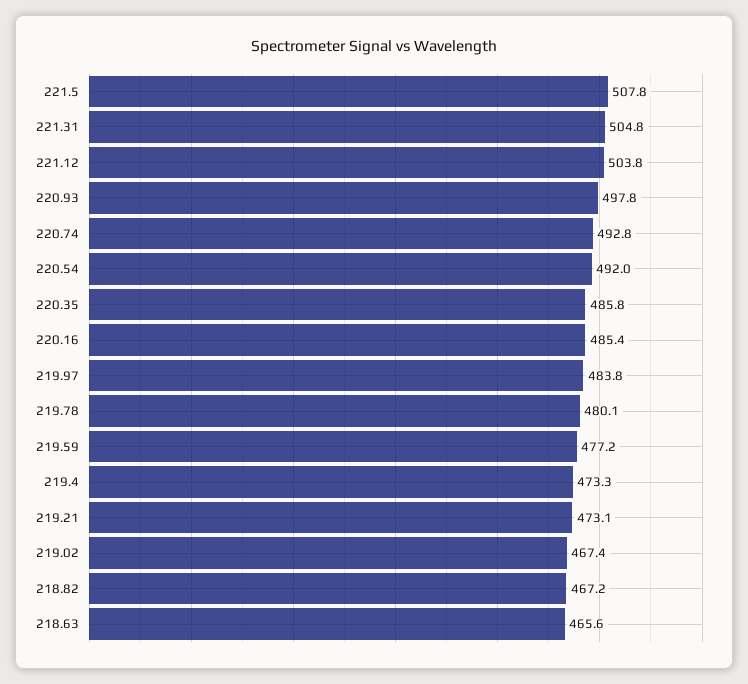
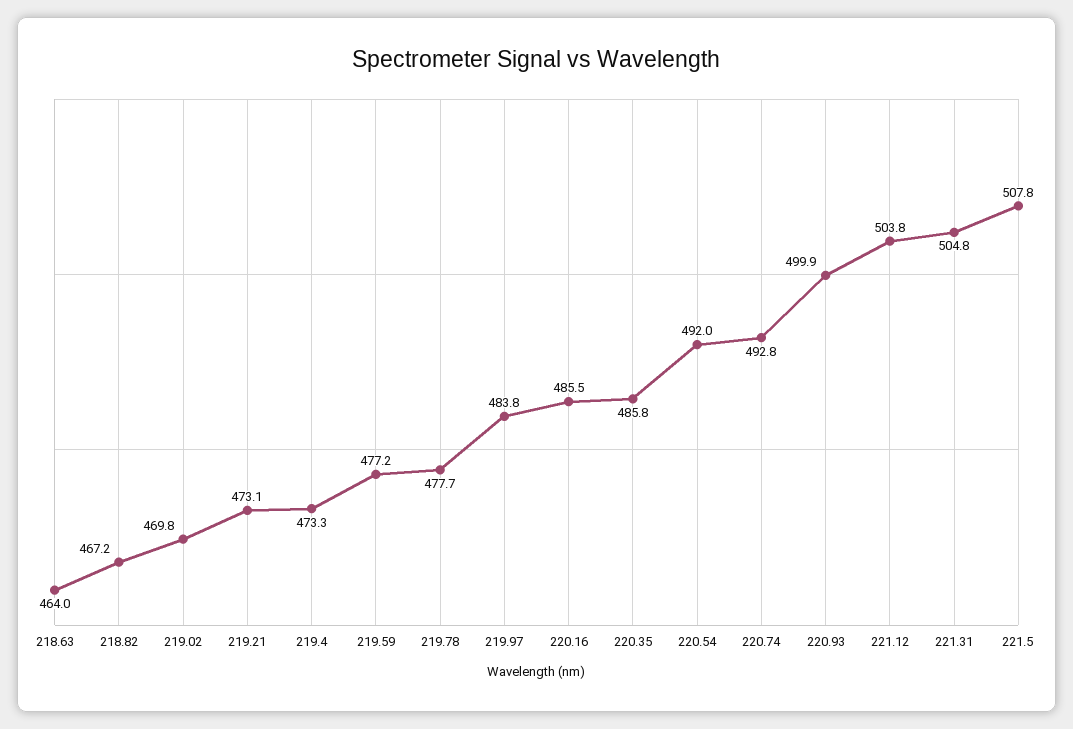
220.93: 497.8 -> 499.9
220.16: 485.4 -> 485.5
219.78: 480.1 -> 477.7
219.02: 467.4 -> 469.8
218.63: 465.6 -> 464

